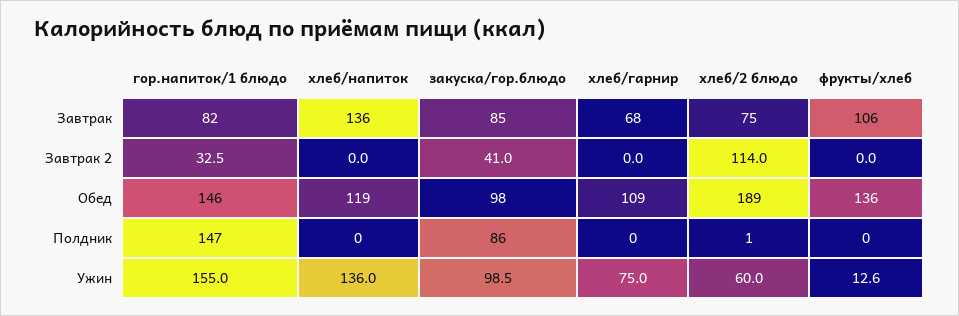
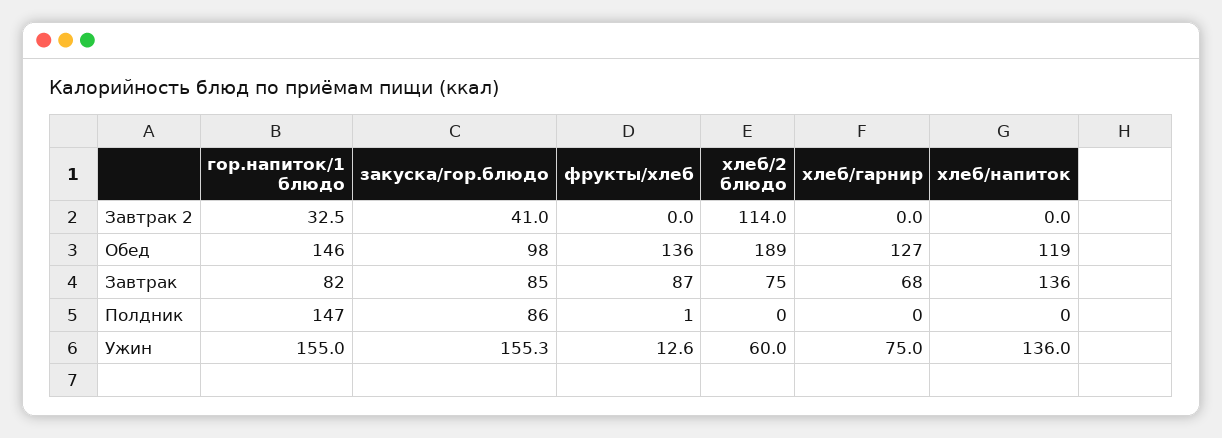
фрукты/хлеб, Завтрак: 106 -> 87
хлеб/гарнир, Обед: 109 -> 127
хлеб/2 блюдо, Полдник: 1 -> 0
фрукты/хлеб, Полдник: 0 -> 1
закуска/гор.блюдо, Ужин: 98.5 -> 155.3

